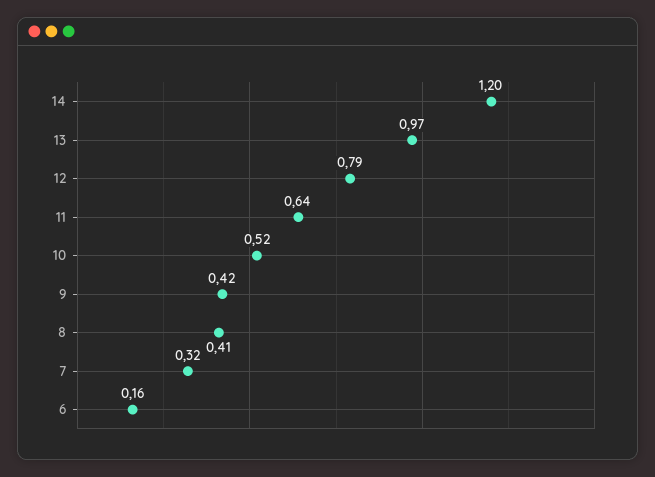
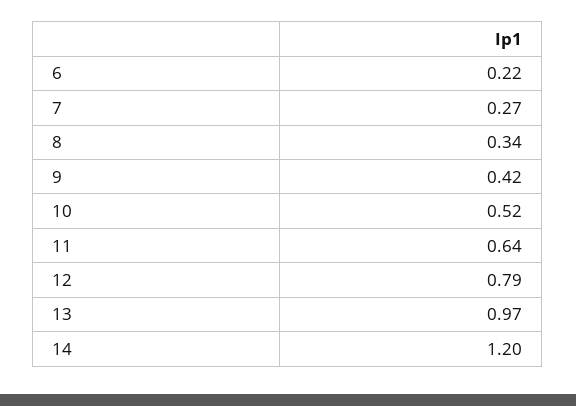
8: 0.41 -> 0.34
7: 0.32 -> 0.27
6: 0.16 -> 0.22

